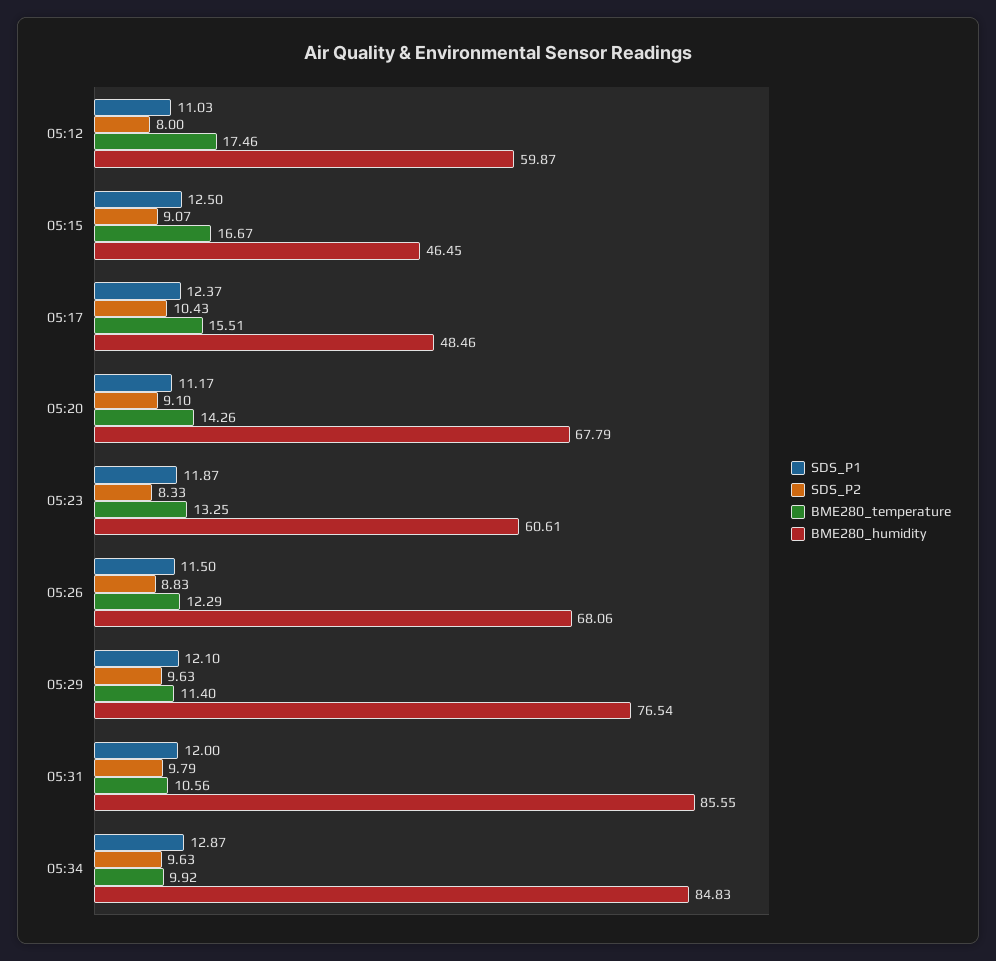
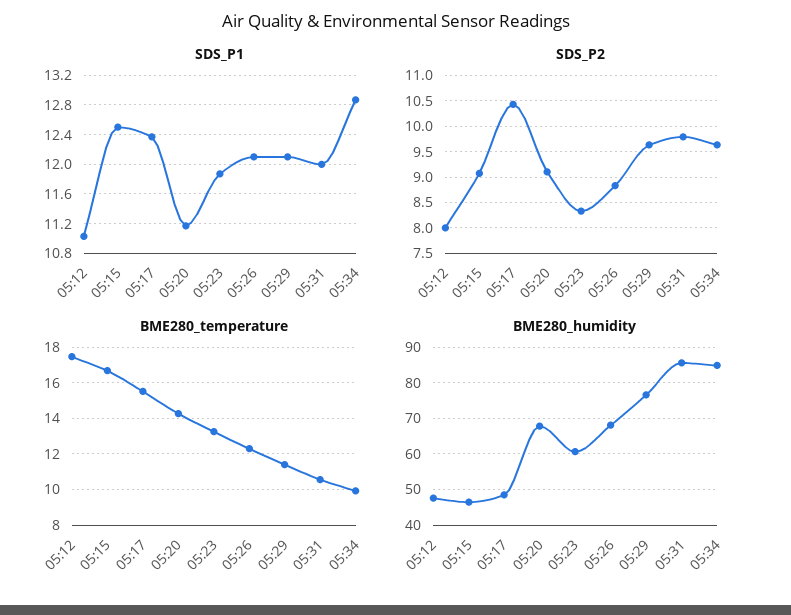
BME280_humidity, 05:12: 59.87 -> 48
SDS_P1, 05:26: 11.5 -> 12.1

